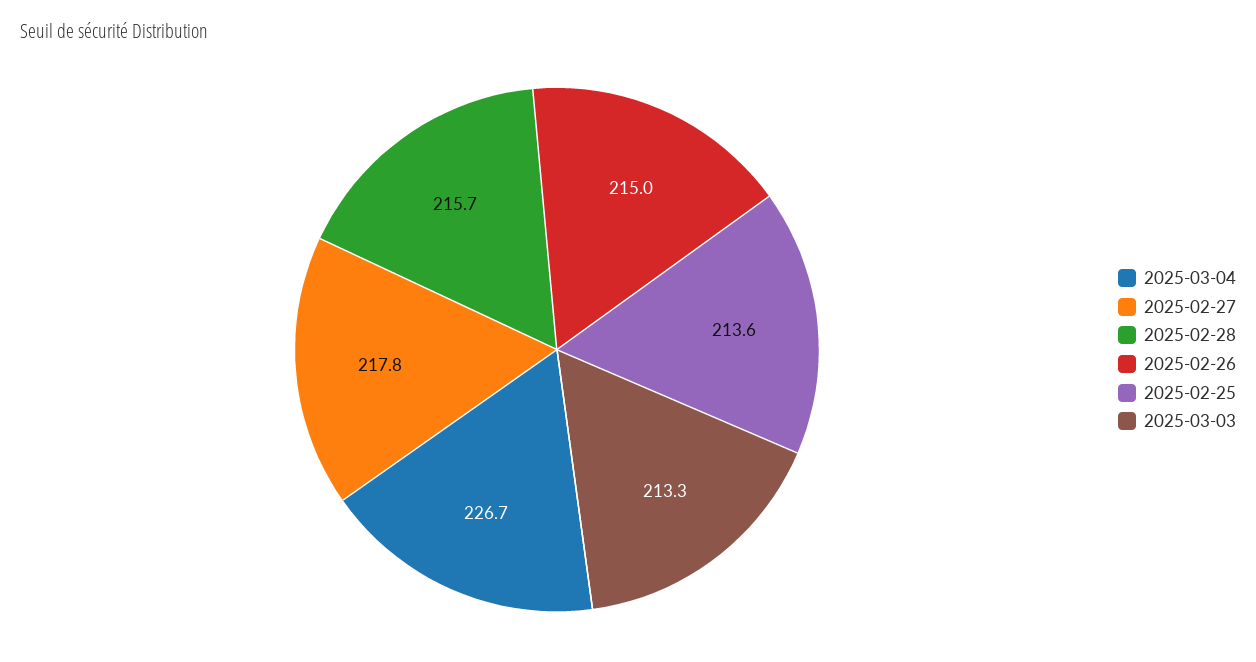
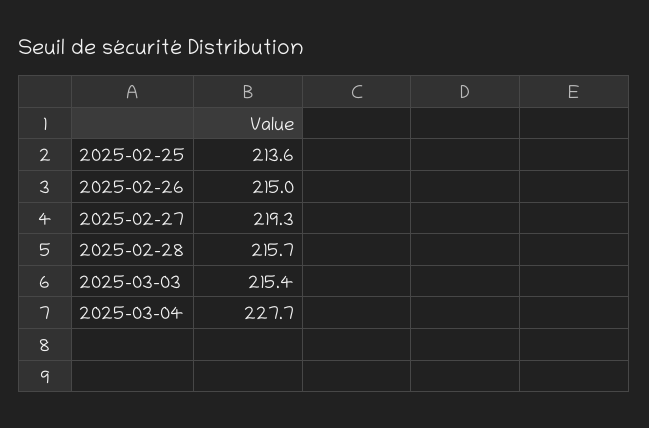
2025-03-04: 226.7 -> 227.7
2025-02-27: 217.8 -> 219.3
2025-03-03: 213.3 -> 215.4

